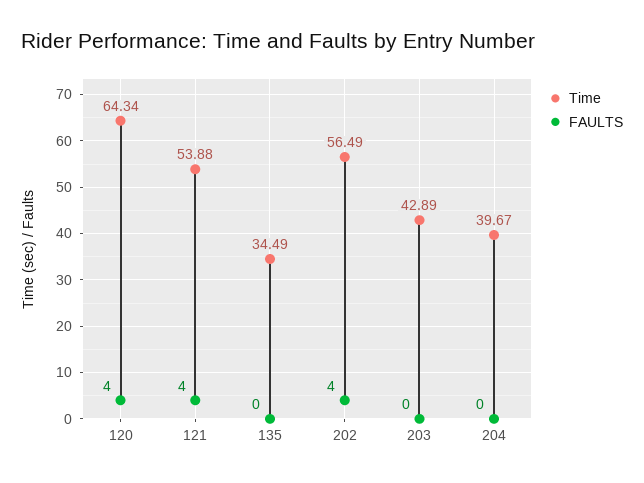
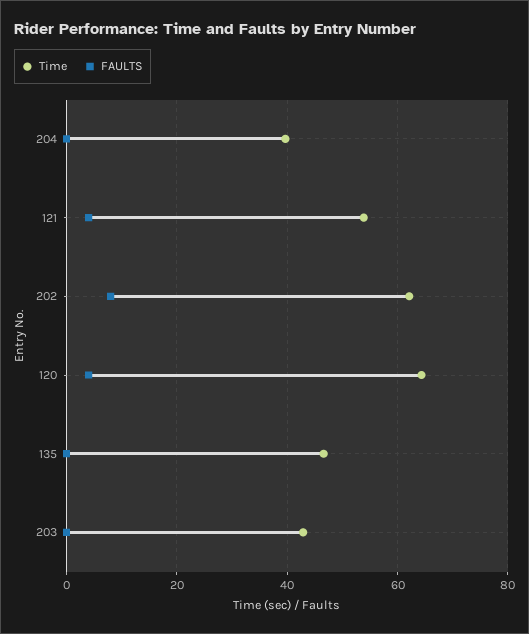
Time, 135: 34.49 -> 46
Time, 202: 56.49 -> 62
FAULTS, 202: 4 -> 8

